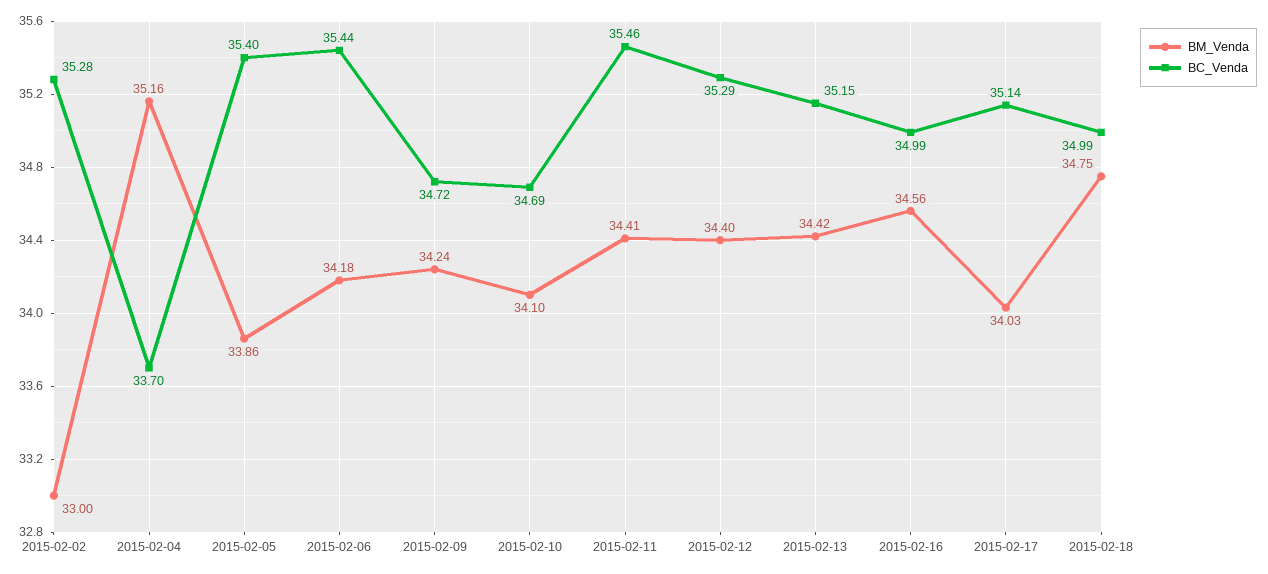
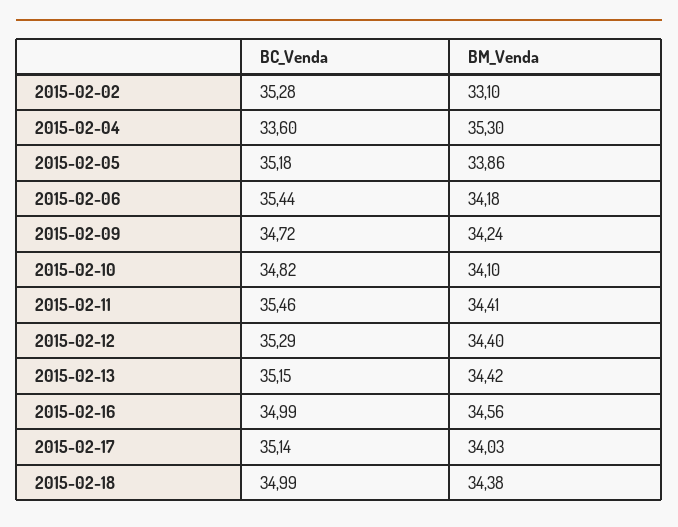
BM_Venda, 2015-02-02: 33 -> 33.1
BM_Venda, 2015-02-04: 35.16 -> 35.3
BC_Venda, 2015-02-04: 33.7 -> 33.6
BC_Venda, 2015-02-05: 35.4 -> 35.18
BC_Venda, 2015-02-10: 34.69 -> 34.82
BM_Venda, 2015-02-18: 34.75 -> 34.38

